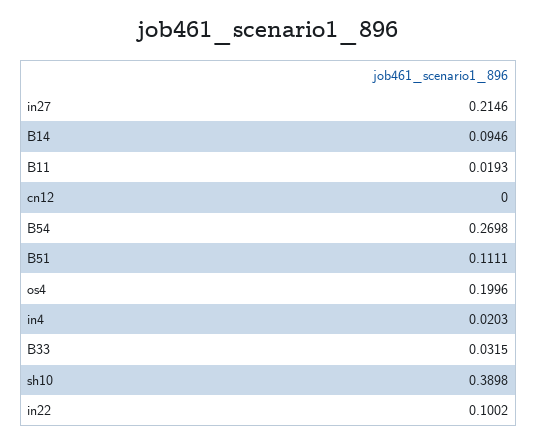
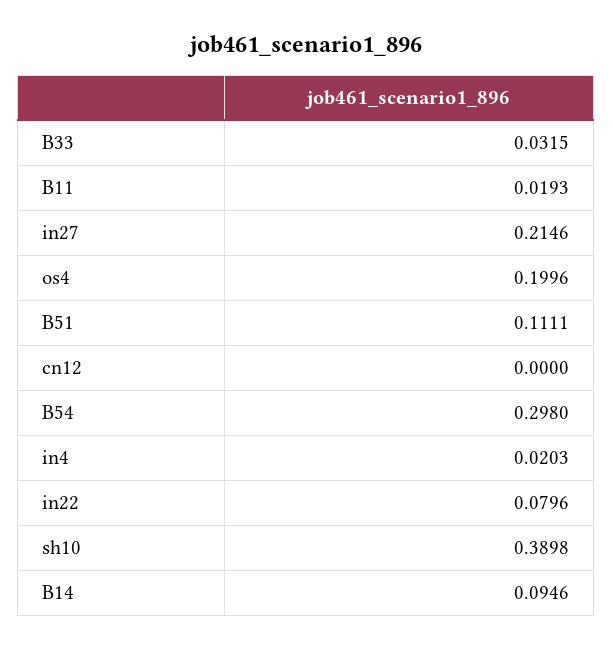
B54: 0.2698 -> 0.298
in22: 0.1002 -> 0.0796

